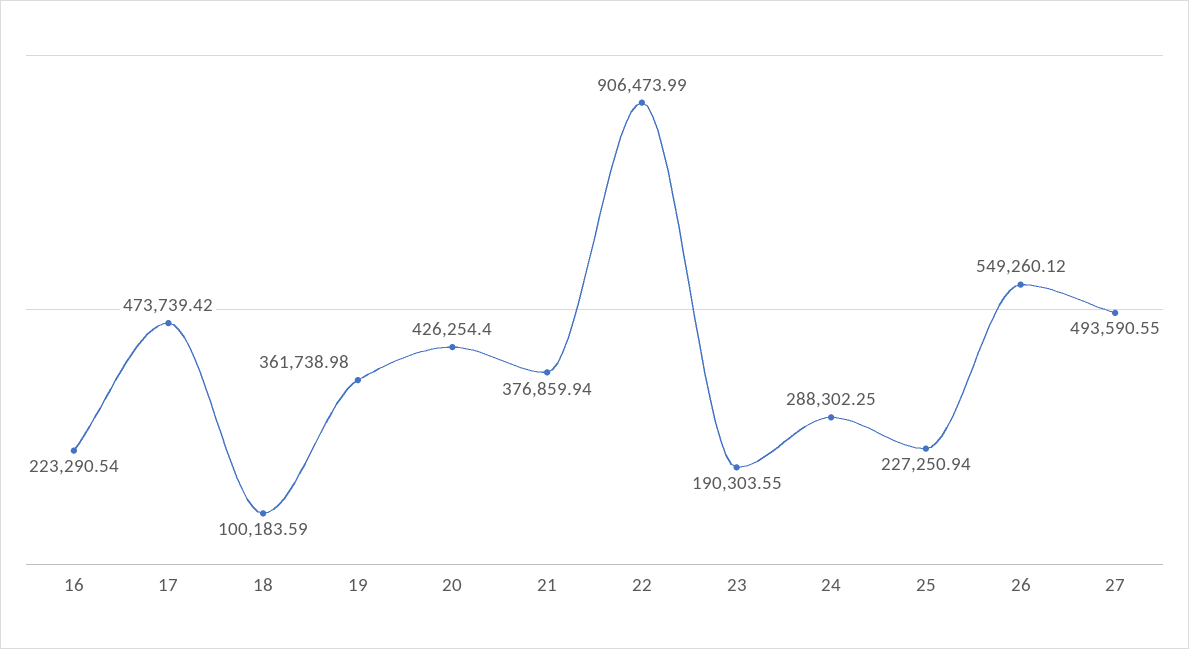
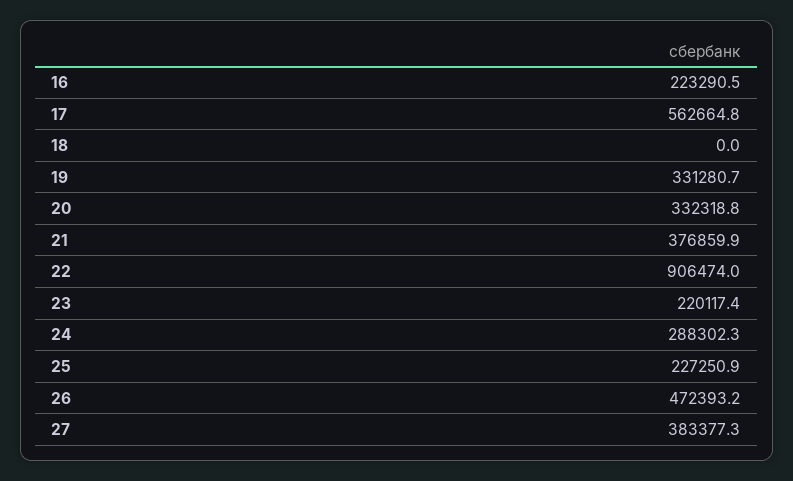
17: 473739.42 -> 562664.8
18: 100183.59 -> 0
19: 361738.98 -> 331280.7
20: 426254.4 -> 332318.8
23: 190303.55 -> 220117.4
26: 549260.12 -> 472393.2
27: 493590.55 -> 383377.3

